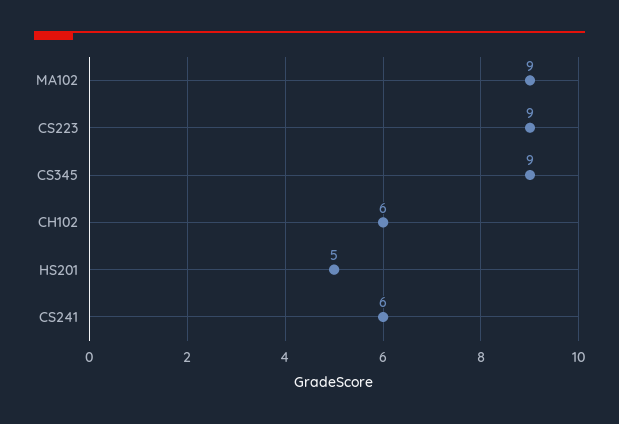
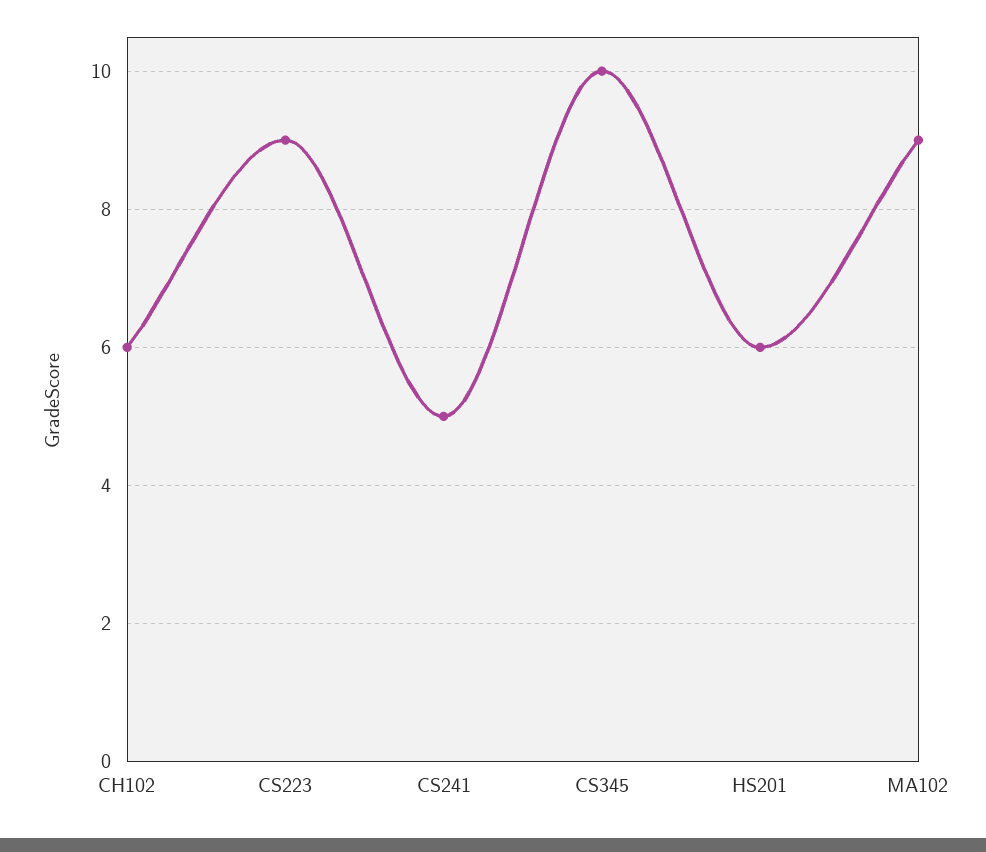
CS345: 9 -> 10
HS201: 5 -> 6
CS241: 6 -> 5

